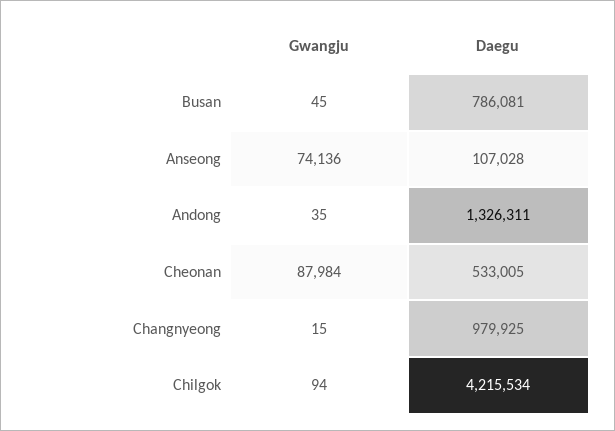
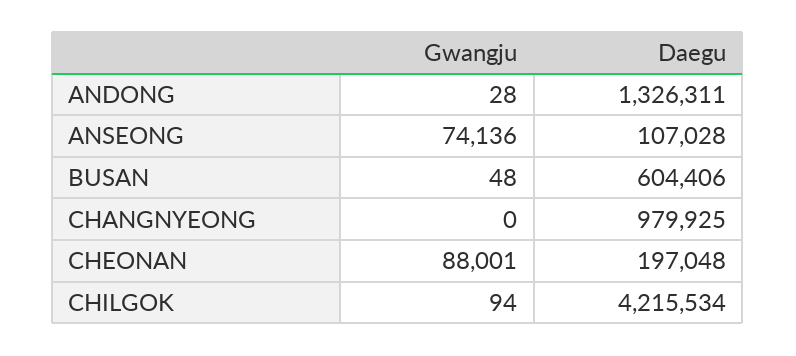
Gwangju, Busan: 45 -> 48
Daegu, Busan: 786081 -> 604406
Gwangju, Andong: 35 -> 28
Gwangju, Cheonan: 87984 -> 88001
Daegu, Cheonan: 533005 -> 197048
Gwangju, Changnyeong: 15 -> 0

